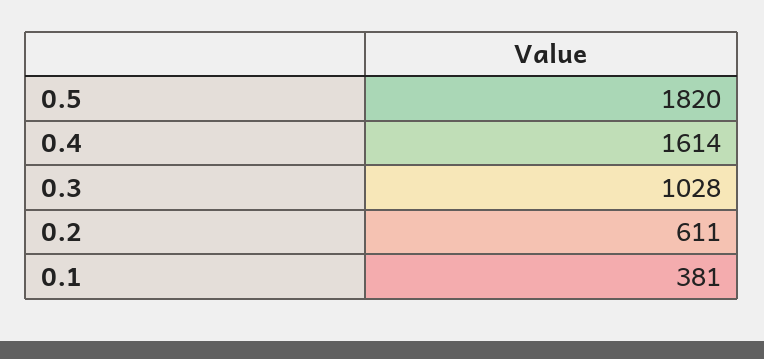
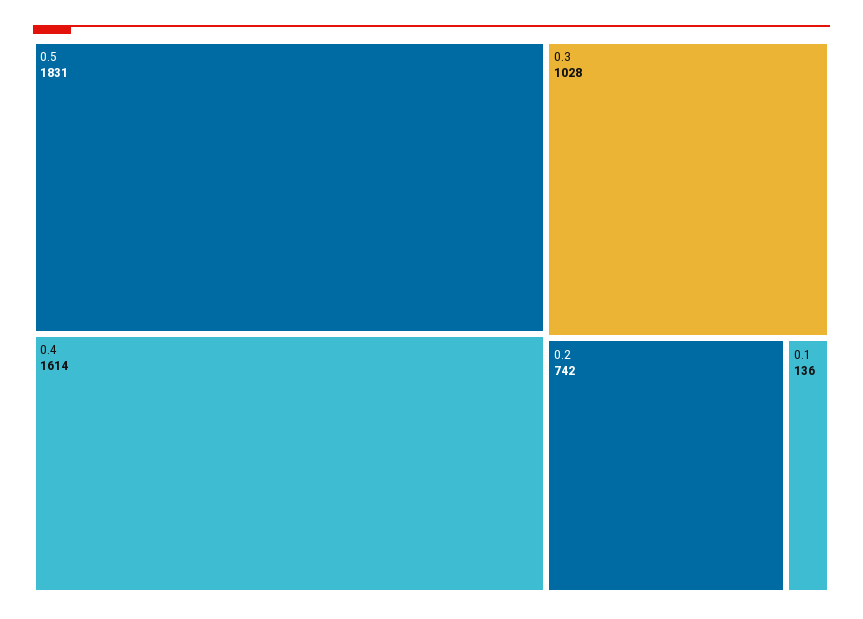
0.5: 1820 -> 1831
0.2: 611 -> 742
0.1: 381 -> 136

